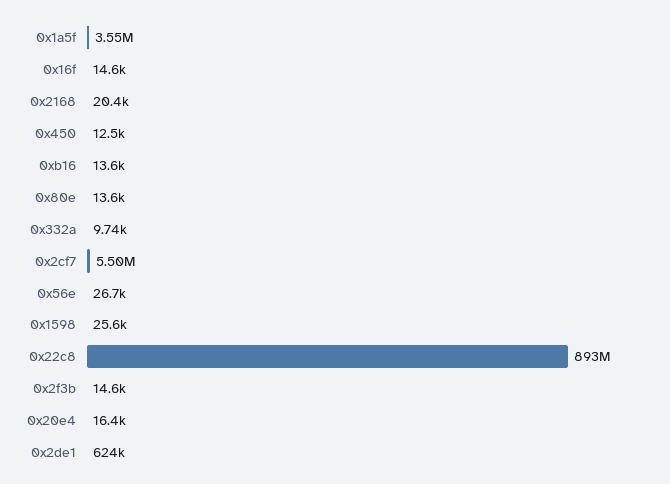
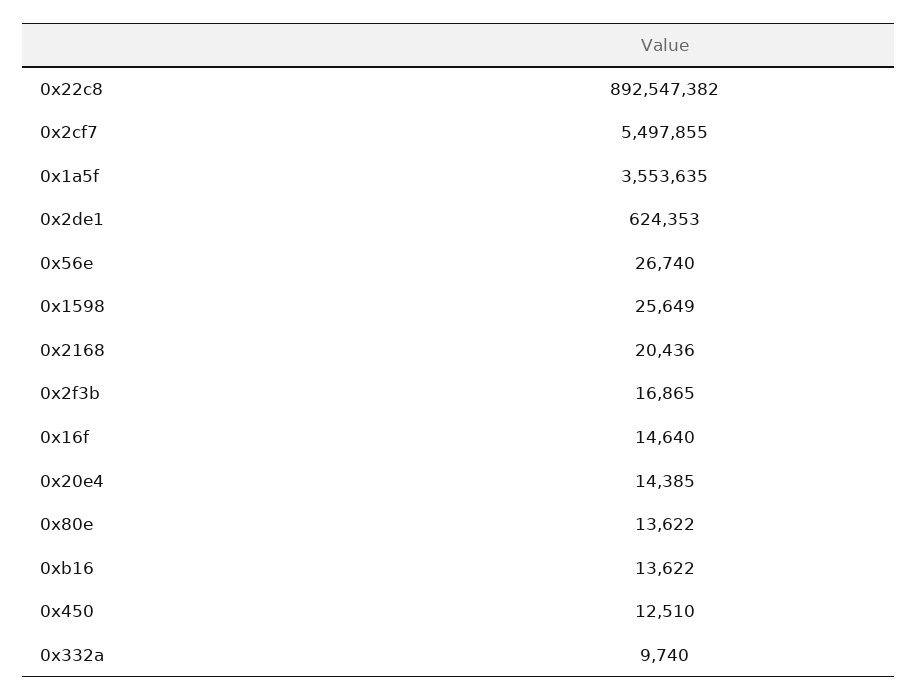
0x2f3b: 14600 -> 16865
0x20e4: 16400 -> 14385

